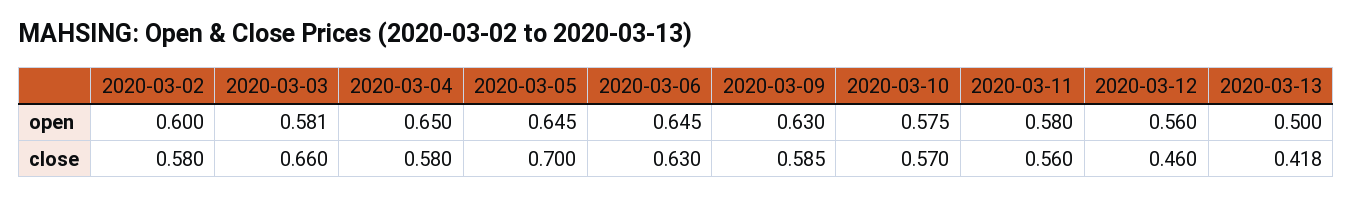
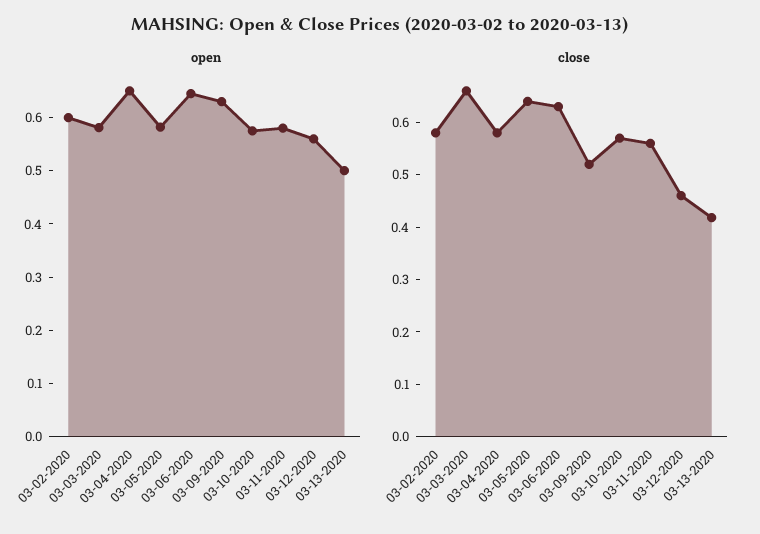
open, 2020-03-05: 0.645 -> 0.58
close, 2020-03-05: 0.7 -> 0.64
close, 2020-03-09: 0.585 -> 0.52

